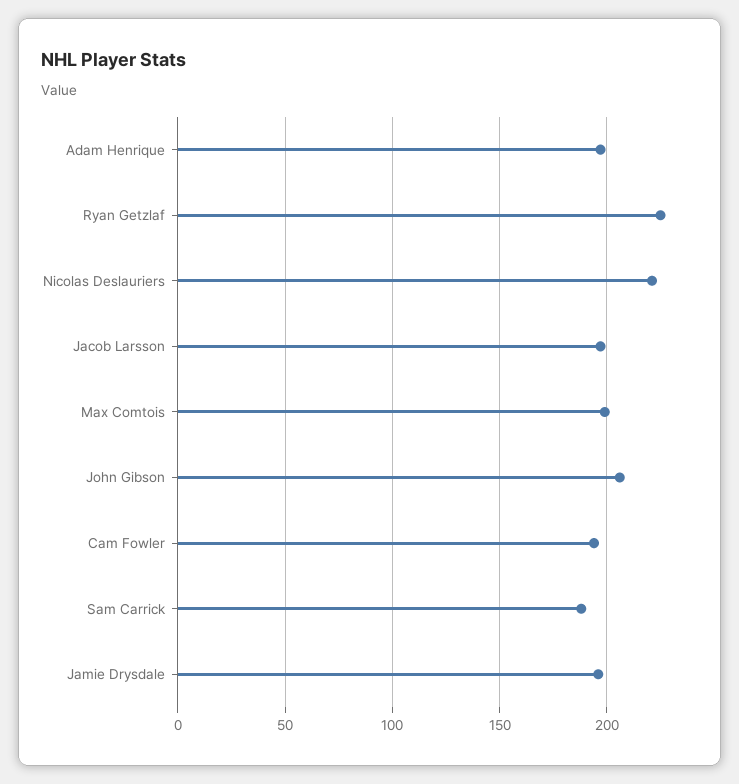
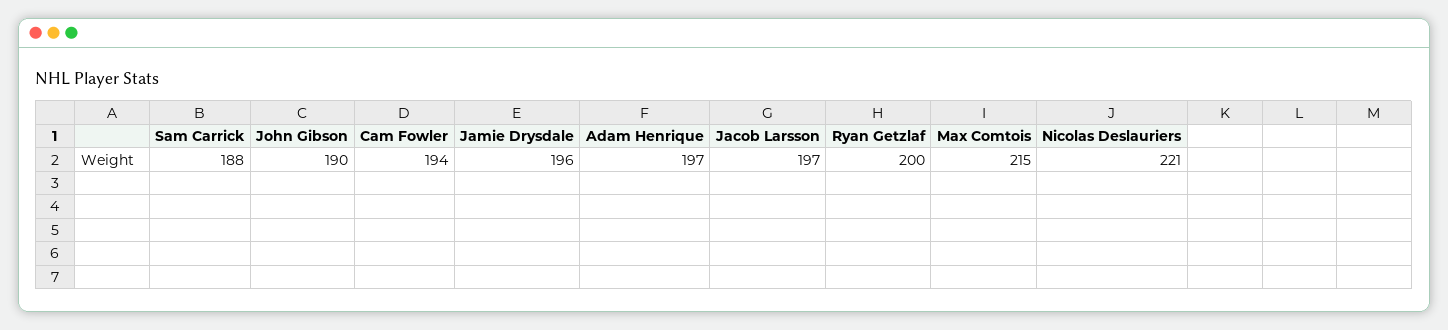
Ryan Getzlaf: 225 -> 200
Max Comtois: 200 -> 215
John Gibson: 205 -> 190

